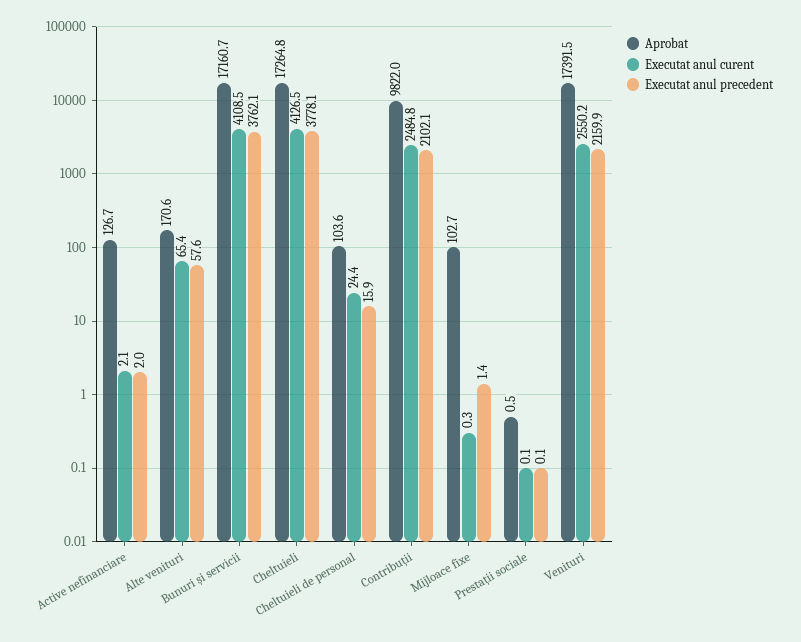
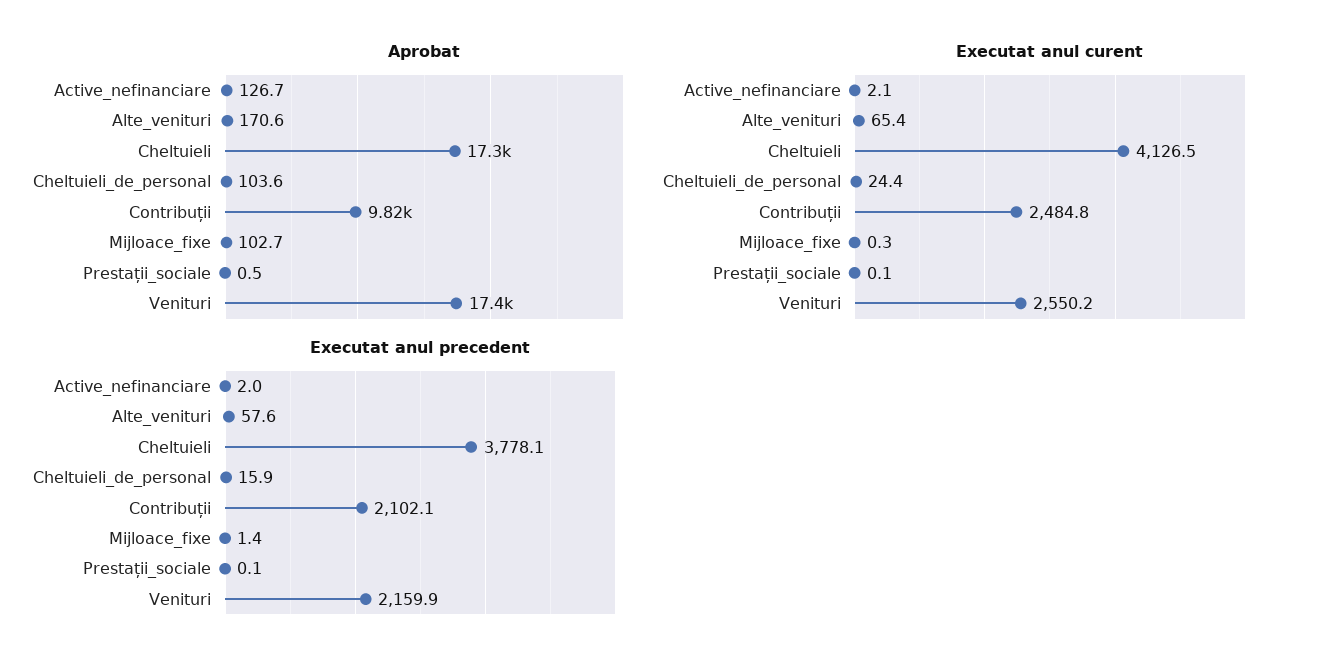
Aprobat, Bunuri și servicii: 17160.7 -> none
Executat anul curent, Bunuri și servicii: 4108.5 -> none
Executat anul precedent, Bunuri și servicii: 3762.1 -> none

